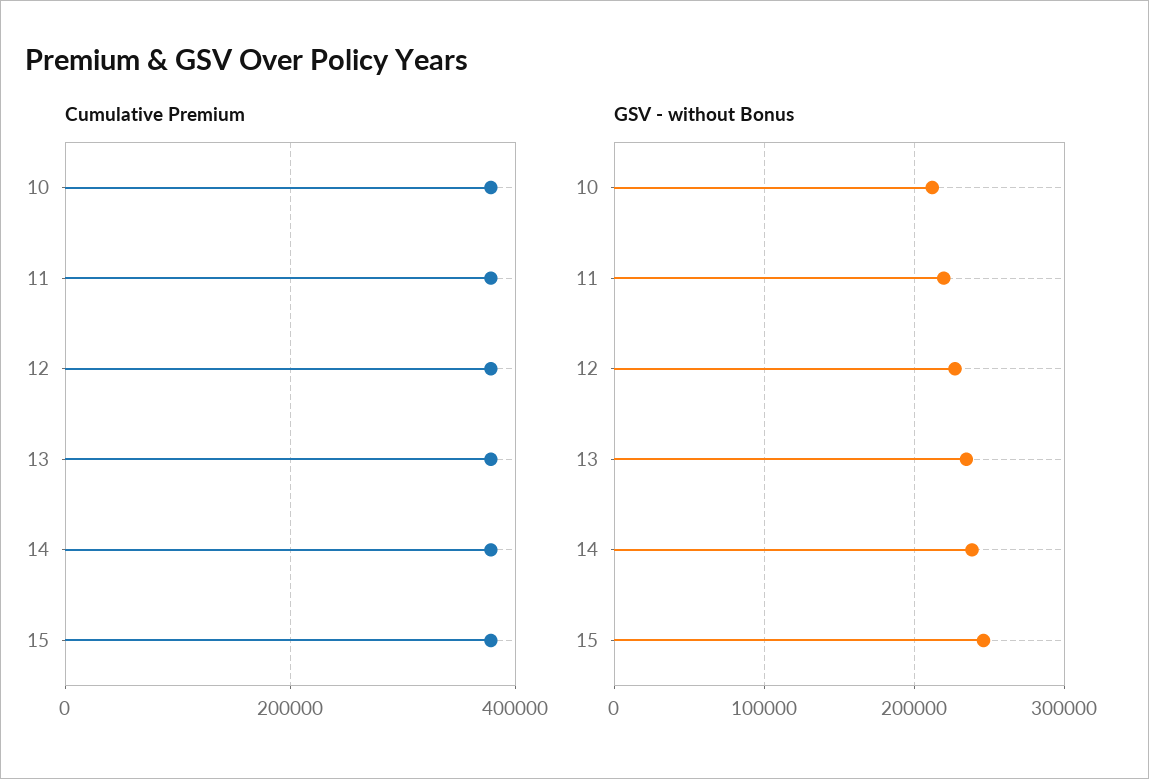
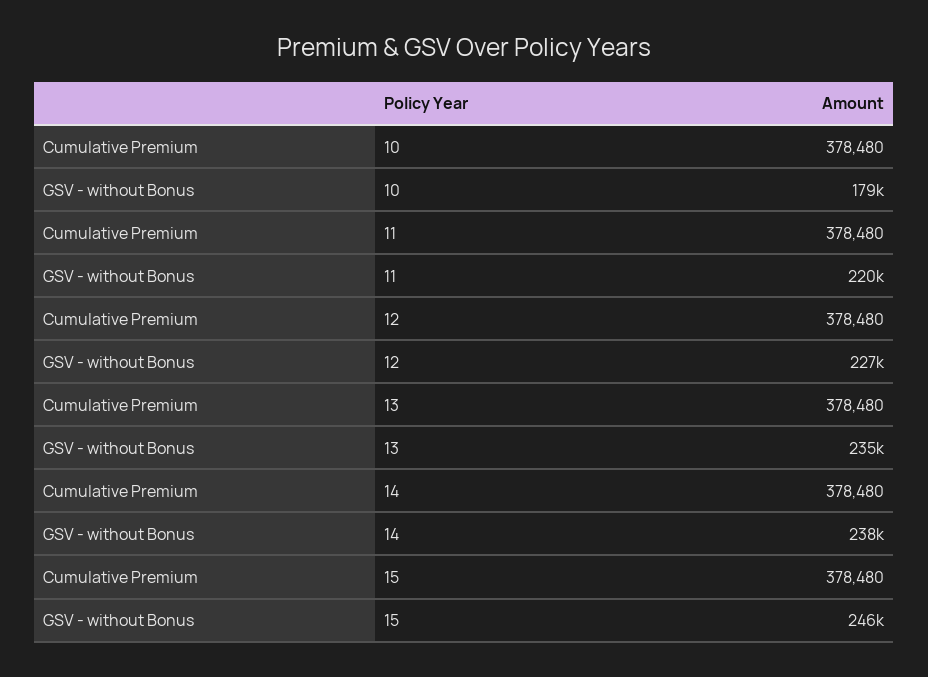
GSV - without Bonus, 10: 210000 -> 179000

